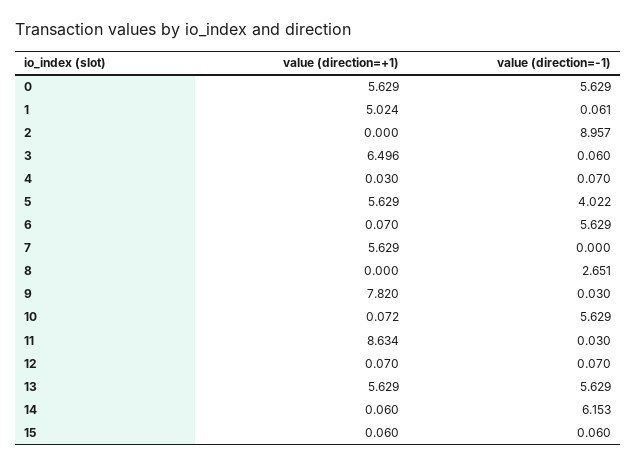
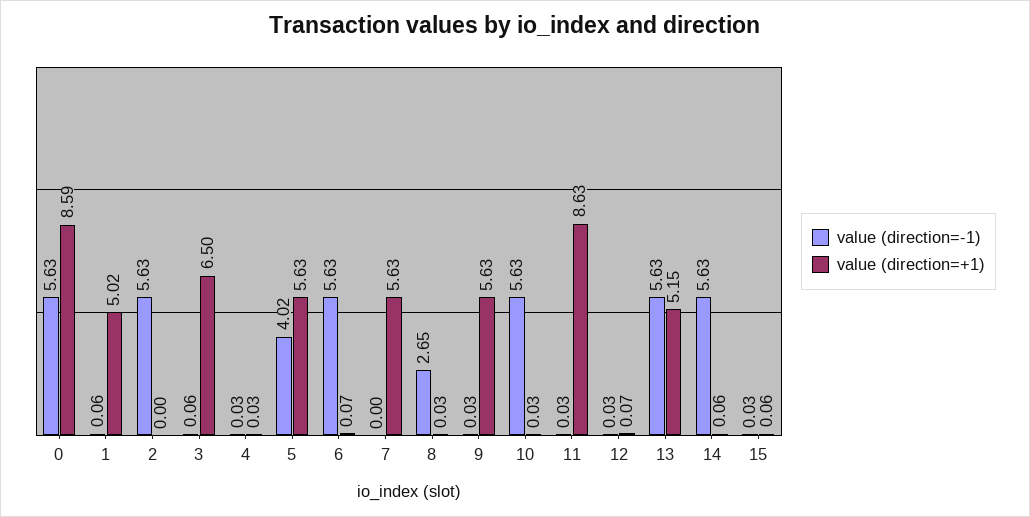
value (direction=+1), 0: 5.629 -> 8.59
value (direction=-1), 2: 8.957 -> 5.63
value (direction=-1), 4: 0.07 -> 0.03
value (direction=+1), 8: 0 -> 0.03
value (direction=+1), 9: 7.82 -> 5.63
value (direction=+1), 10: 0.072 -> 0.03
value (direction=-1), 12: 0.07 -> 0.03
value (direction=+1), 13: 5.629 -> 5.15
value (direction=-1), 14: 6.153 -> 5.63
value (direction=-1), 15: 0.06 -> 0.03

